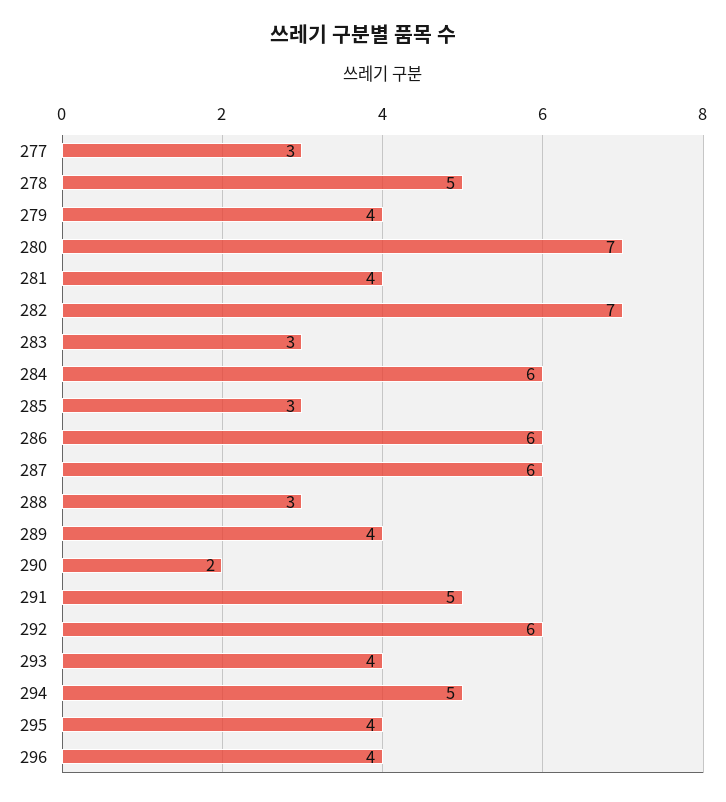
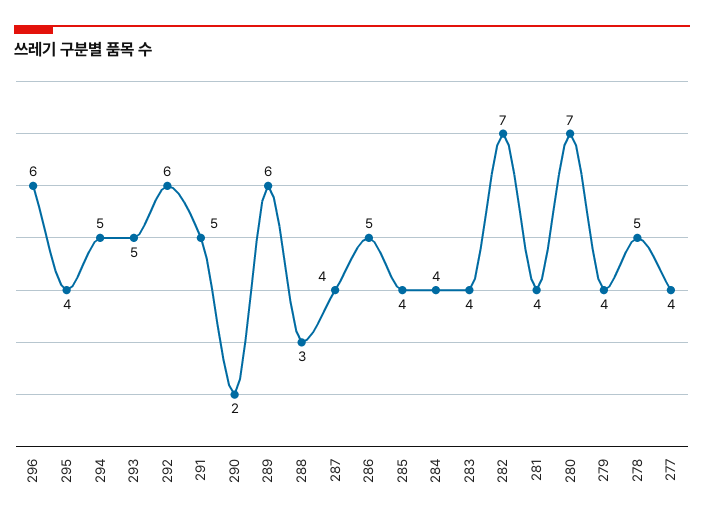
277: 3 -> 4
283: 3 -> 4
284: 6 -> 4
285: 3 -> 4
286: 6 -> 5
287: 6 -> 4
289: 4 -> 6
293: 4 -> 5
296: 4 -> 6

